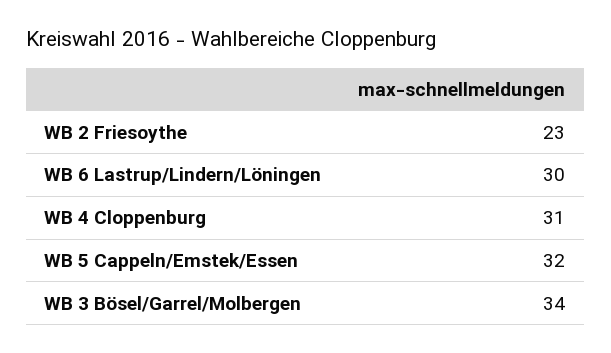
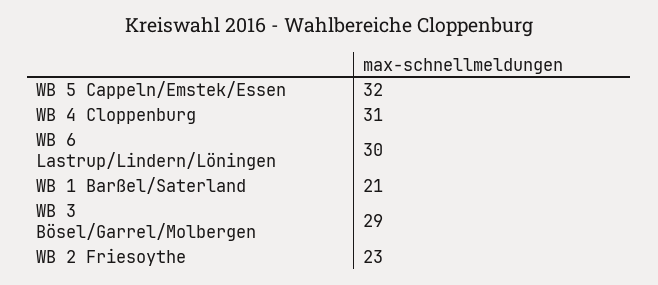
WB 3 Bösel/Garrel/Molbergen: 34 -> 29
WB 1 Barßel/Saterland: none -> 21

